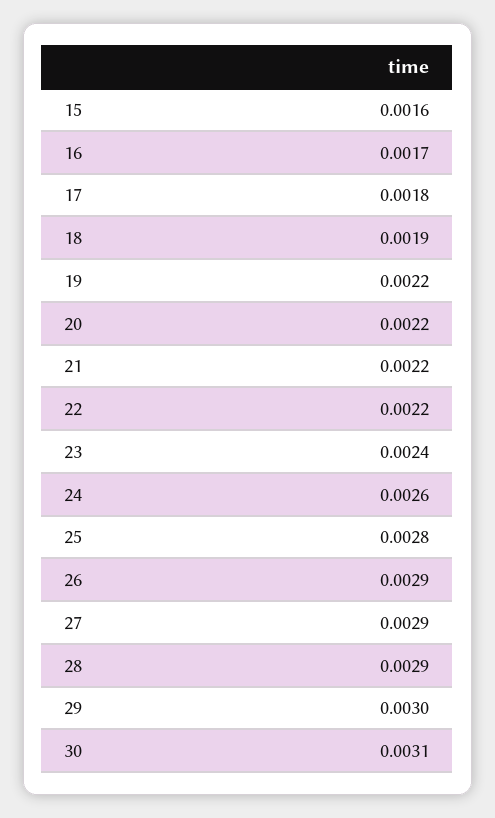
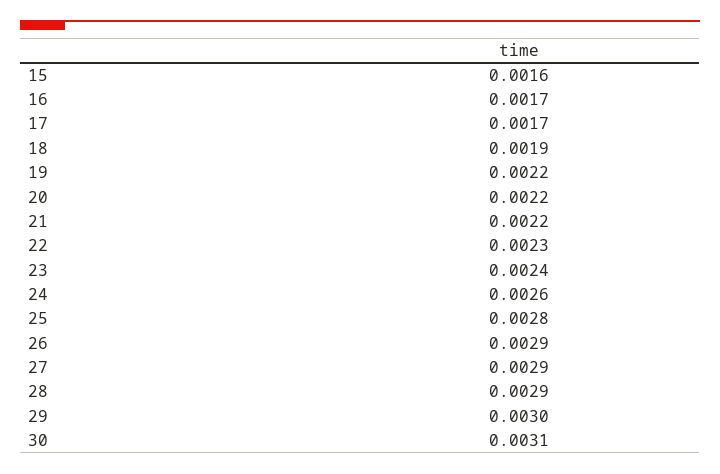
17: 0.0018 -> 0.0017
22: 0.0022 -> 0.0023

